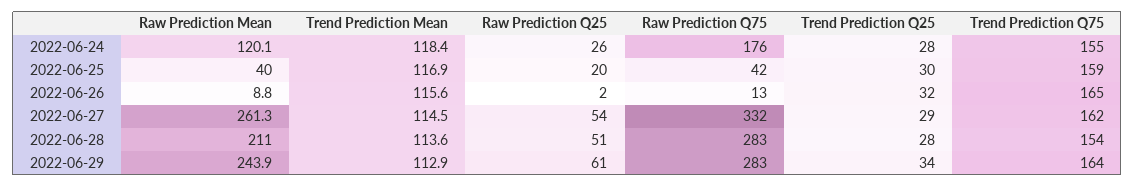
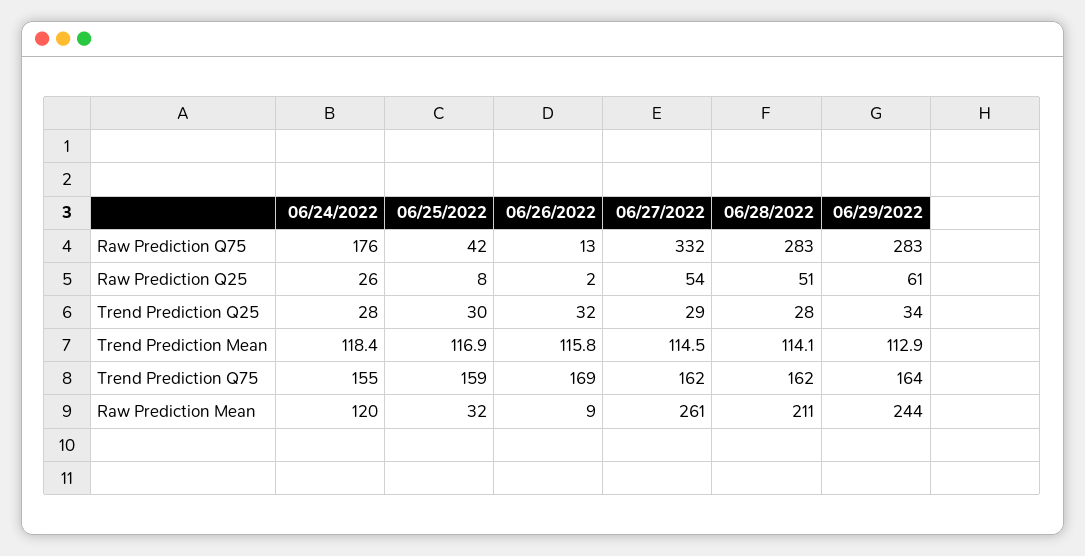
Raw Prediction Mean, 2022-06-25: 40 -> 32
Raw Prediction Q25, 2022-06-25: 20 -> 8
Trend Prediction Mean, 2022-06-26: 115.6 -> 115.8
Trend Prediction Q75, 2022-06-26: 165 -> 169
Trend Prediction Mean, 2022-06-28: 113.6 -> 114.1
Trend Prediction Q75, 2022-06-28: 154 -> 162

